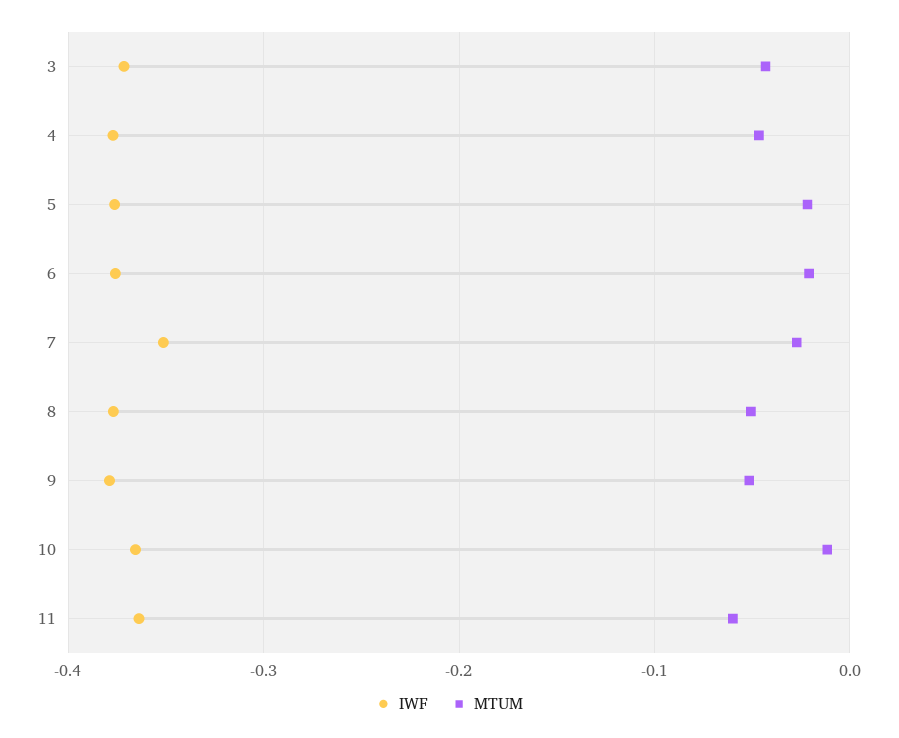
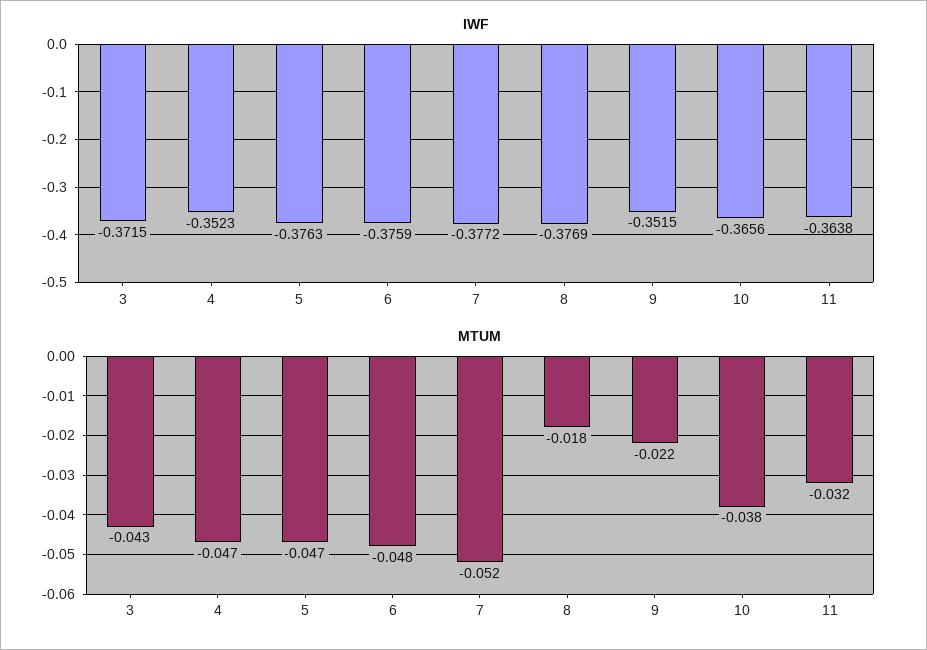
IWF, 4: -0.38 -> -0.3523
MTUM, 5: -0.02 -> -0.047
MTUM, 6: -0.02 -> -0.048
IWF, 7: -0.35 -> -0.3772
MTUM, 7: -0.03 -> -0.052
MTUM, 8: -0.05 -> -0.018
IWF, 9: -0.38 -> -0.3515
MTUM, 9: -0.05 -> -0.022
MTUM, 10: -0.01 -> -0.038
MTUM, 11: -0.06 -> -0.032

